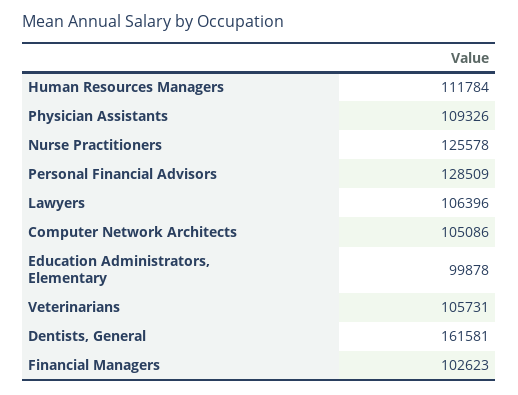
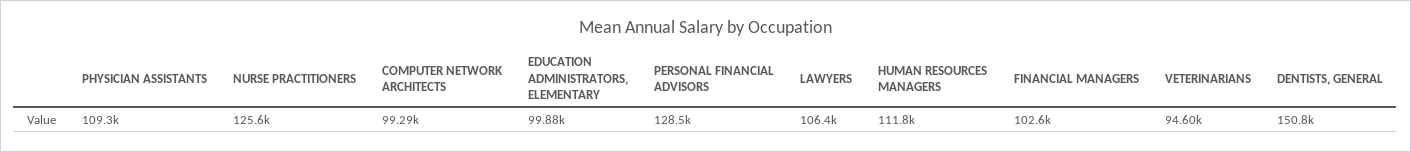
Computer Network Architects: 105086 -> 99290
Veterinarians: 105731 -> 94600
Dentists, General: 161581 -> 150800

